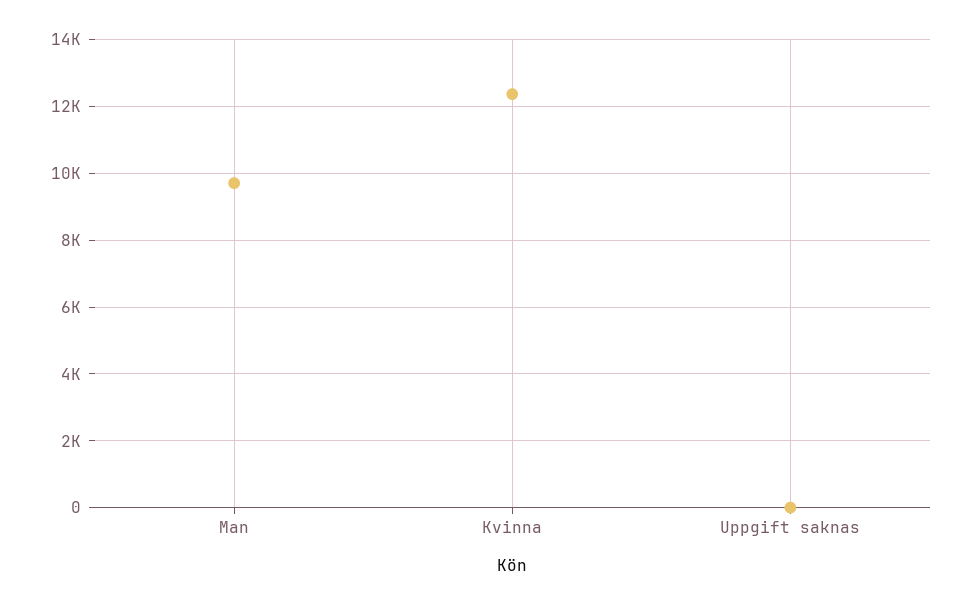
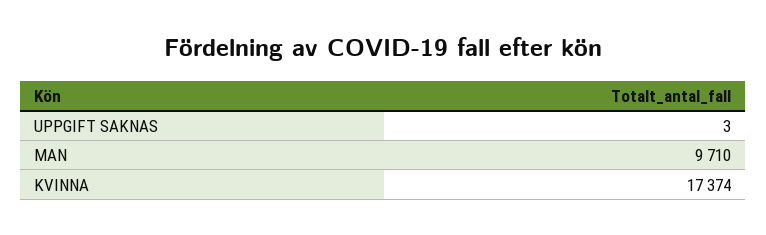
Kvinna: 12400 -> 17374

